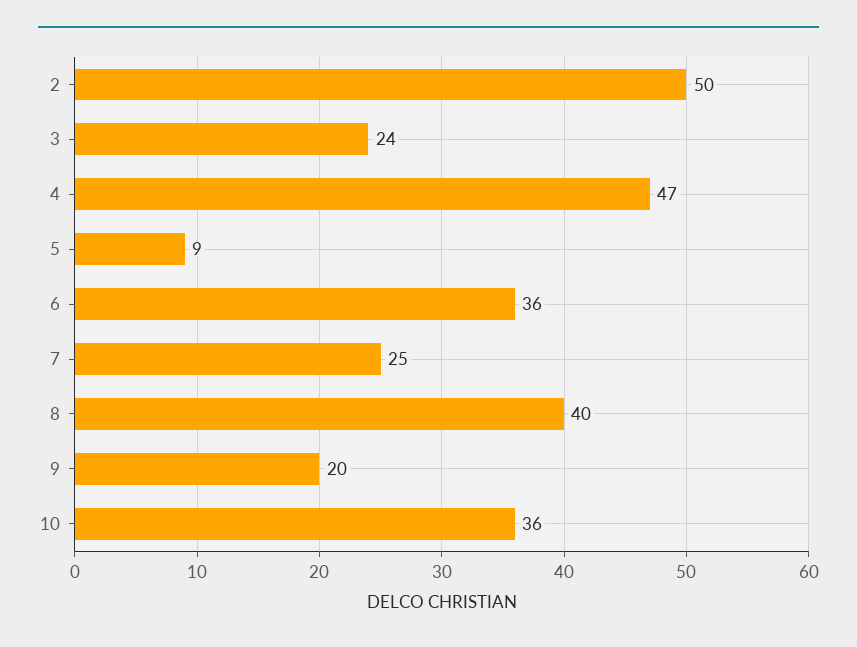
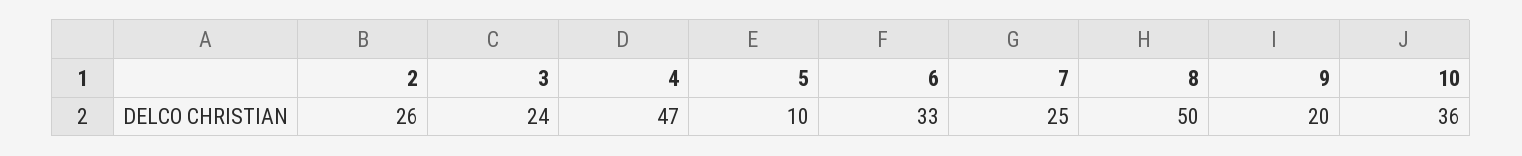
2: 50 -> 26
5: 9 -> 10
6: 36 -> 33
8: 40 -> 50

